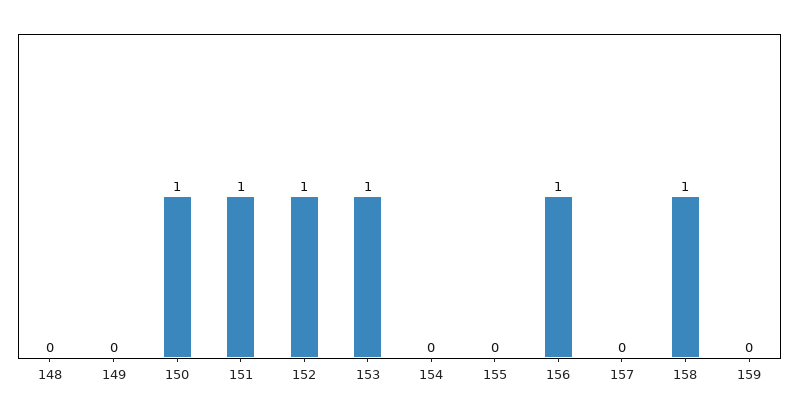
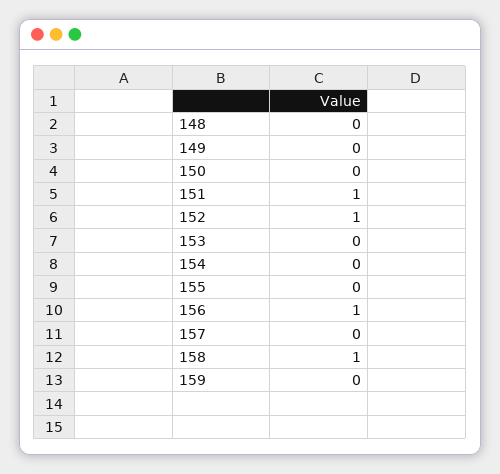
150: 1 -> 0
153: 1 -> 0

